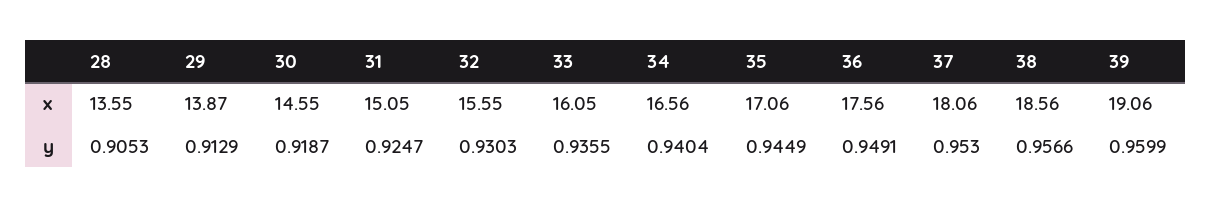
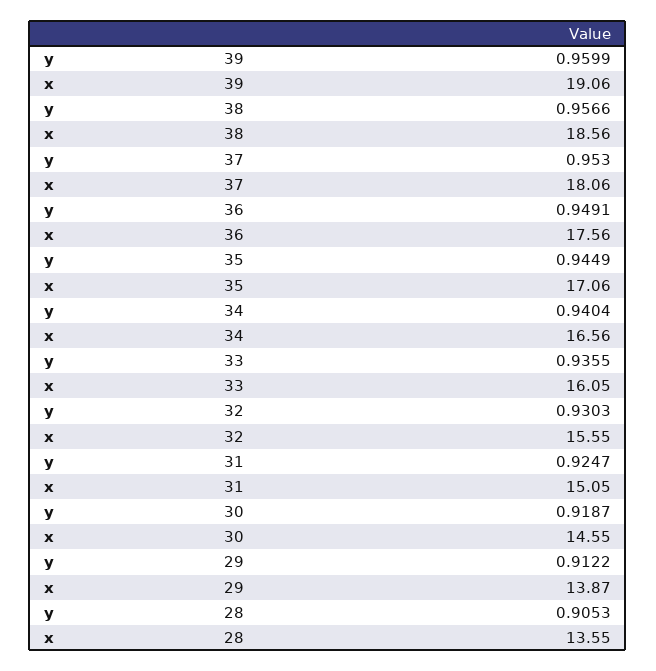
29, y: 0.9129 -> 0.9122

